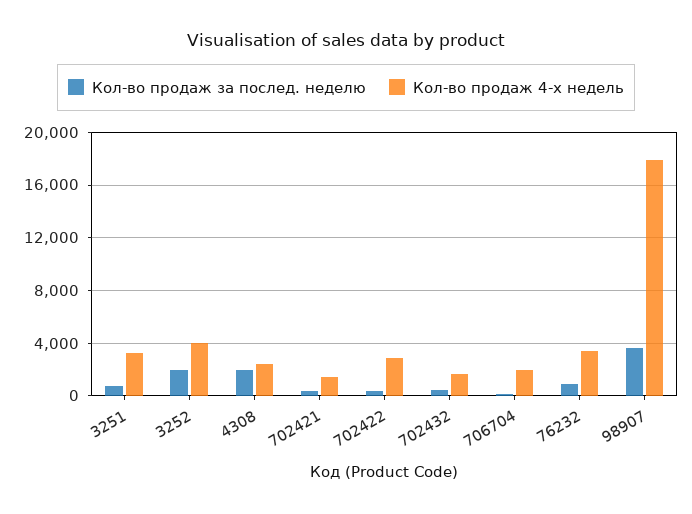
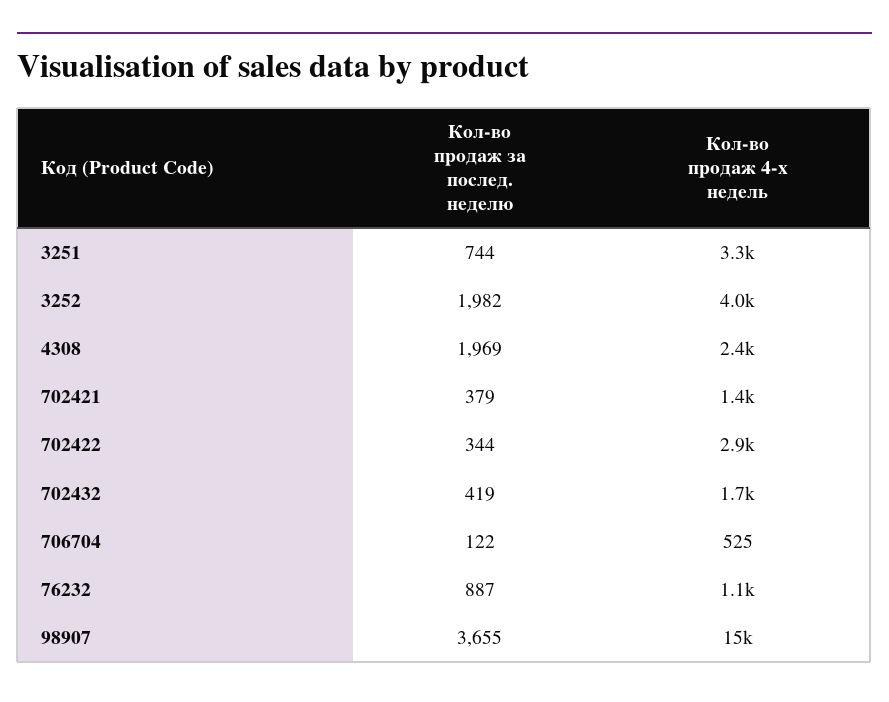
Кол-во продаж 4-х недель, 706704: 2000 -> 525
Кол-во продаж 4-х недель, 76232: 3500 -> 1100
Кол-во продаж 4-х недель, 98907: 18000 -> 15000

